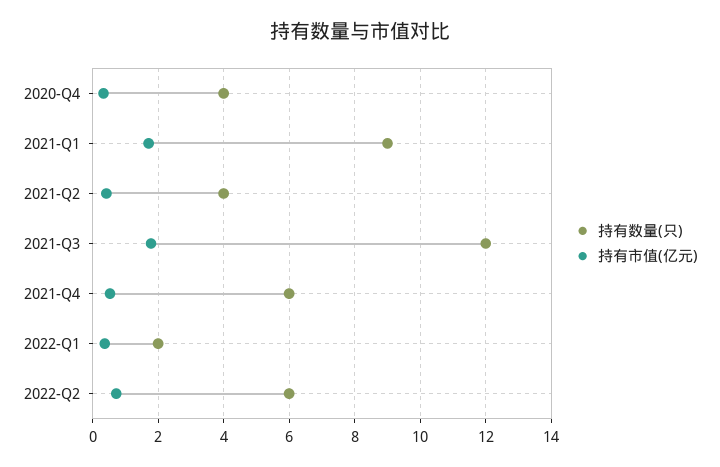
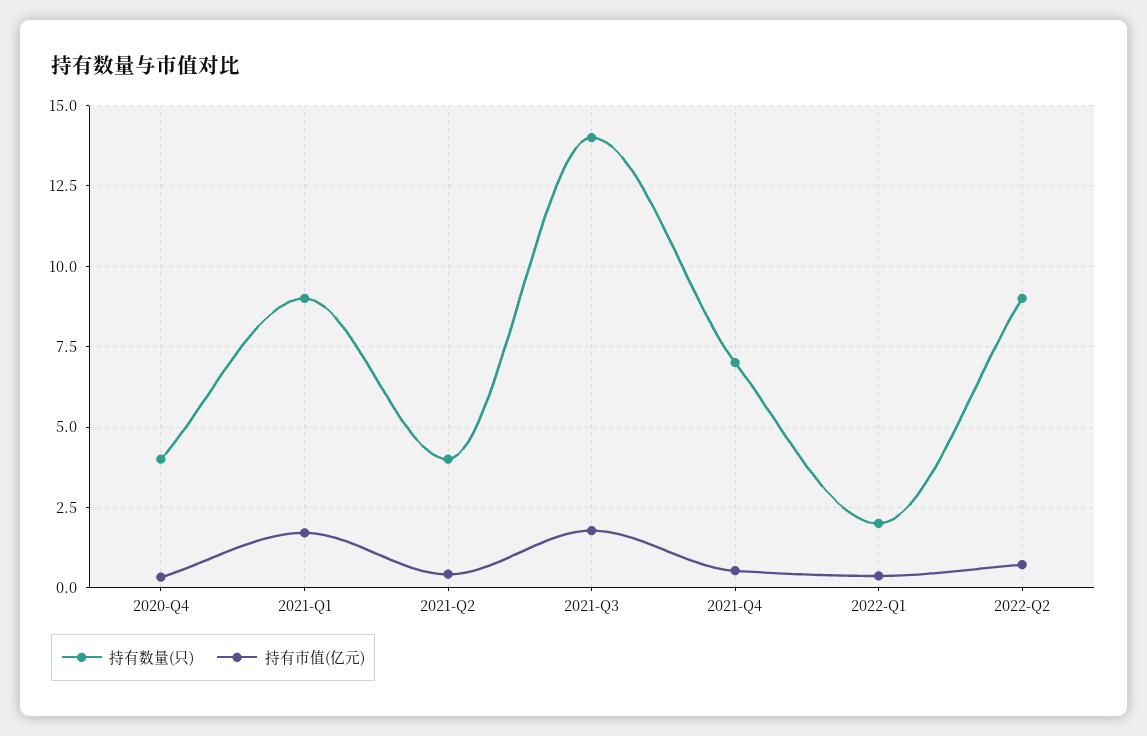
持有数量(只), 2021-Q3: 12 -> 14
持有数量(只), 2021-Q4: 6 -> 7
持有数量(只), 2022-Q2: 6 -> 9

